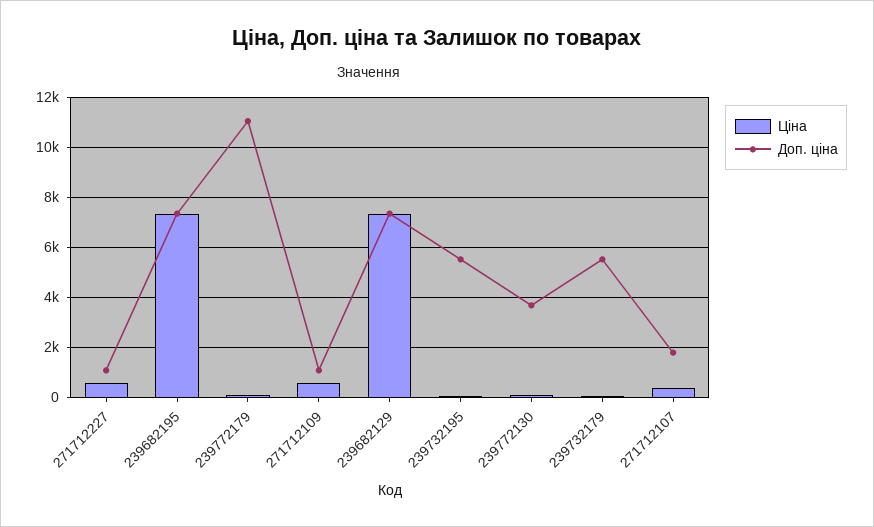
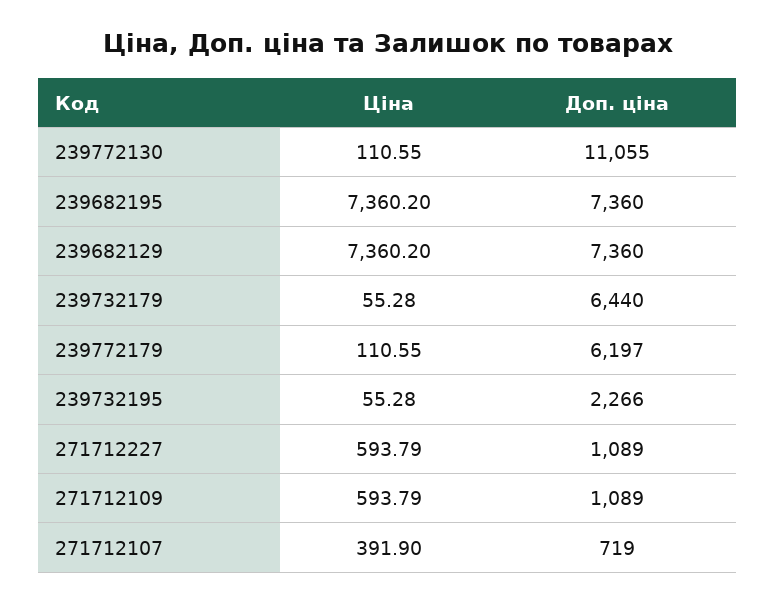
Доп. ціна, 239772179: 11000 -> 6197
Доп. ціна, 239732195: 5500 -> 2266
Доп. ціна, 239772130: 3750 -> 11055
Доп. ціна, 239732179: 5500 -> 6440
Доп. ціна, 271712107: 1750 -> 719

